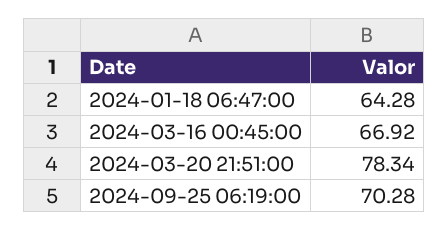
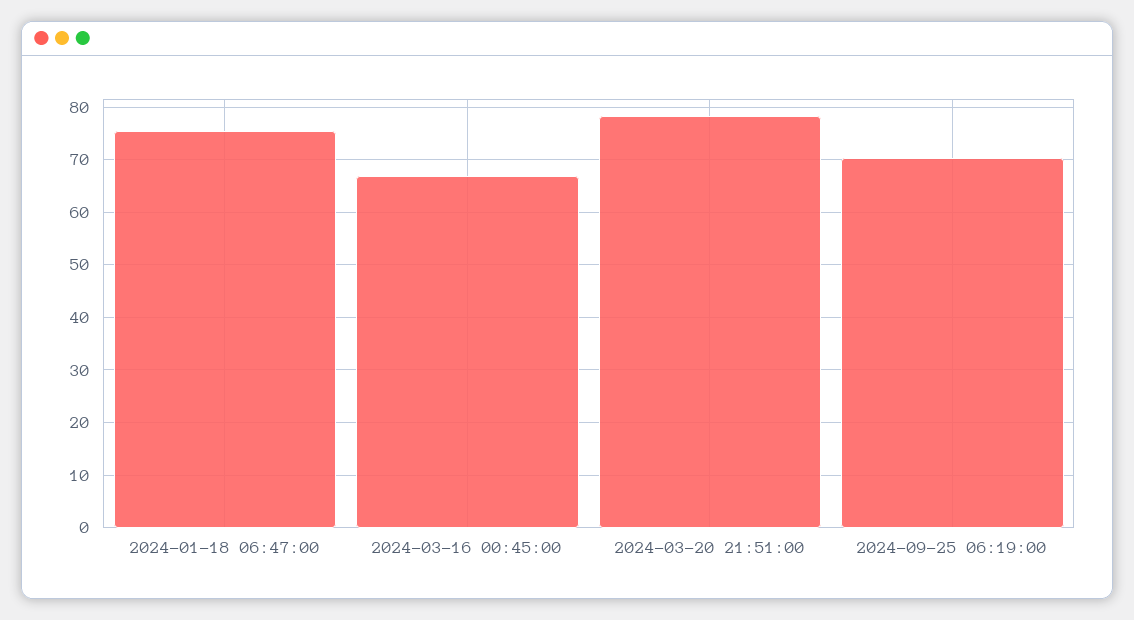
2024-01-18 06:47:00: 64.28 -> 76

